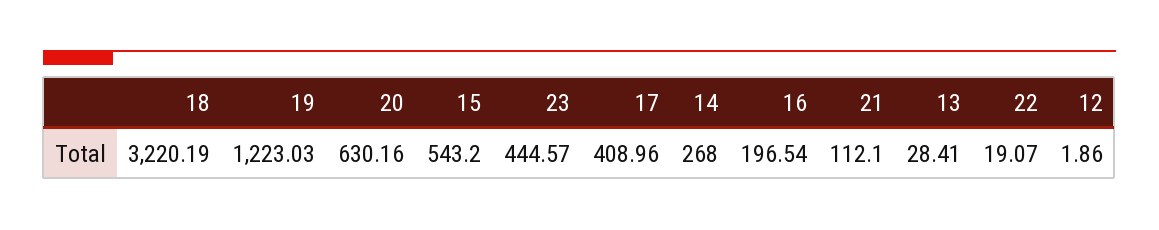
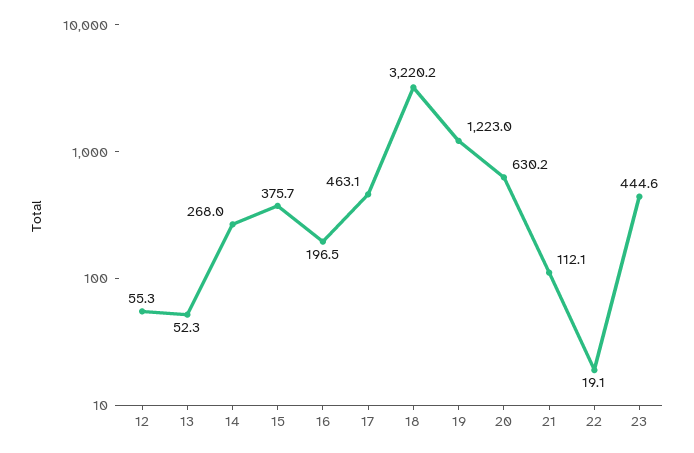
15: 543.2 -> 375.7
17: 408.96 -> 463.1
13: 28.41 -> 52.3
12: 1.86 -> 55.3

